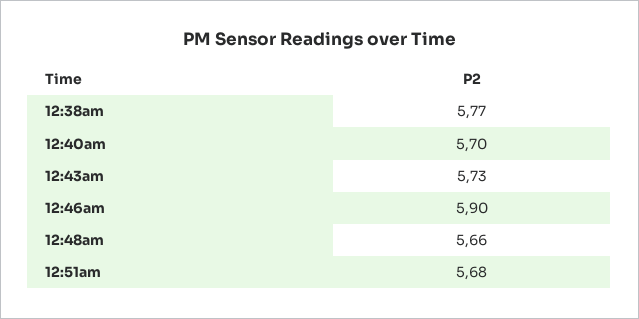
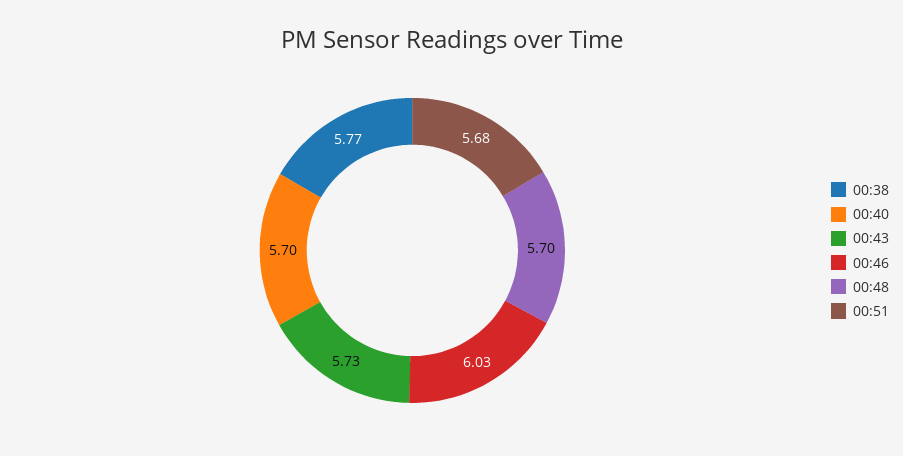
12:46am: 5.9 -> 6.03
12:48am: 5.66 -> 5.7

